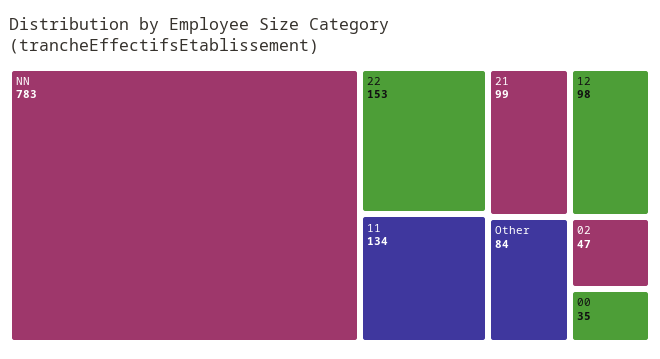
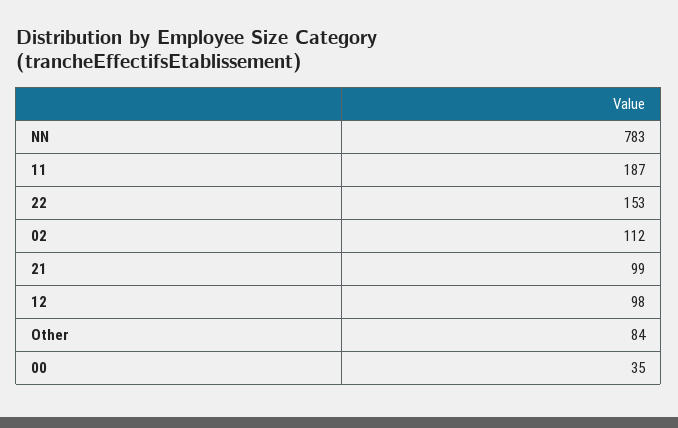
11: 134 -> 187
02: 47 -> 112

